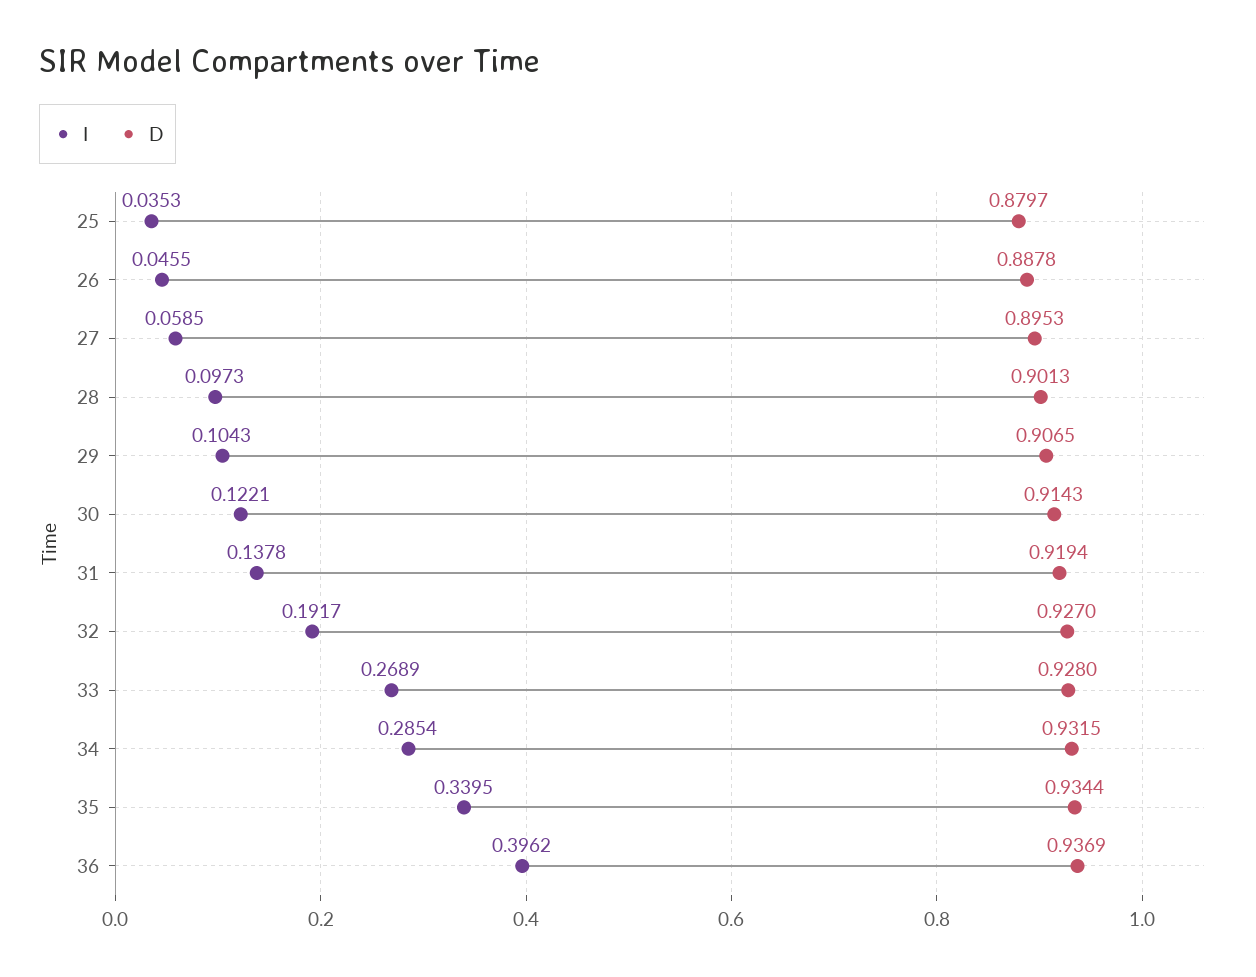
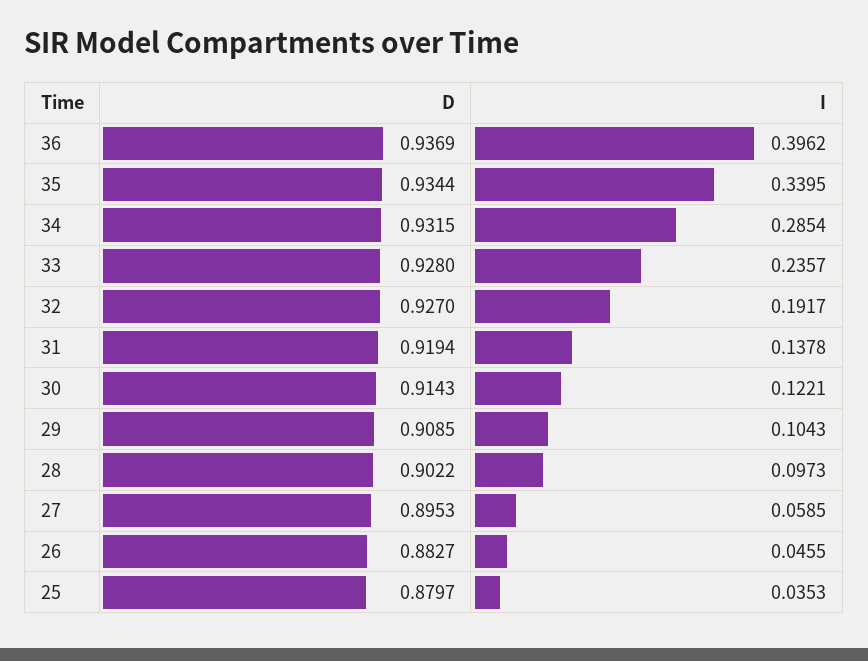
D, 26: 0.8878 -> 0.8827
D, 28: 0.9013 -> 0.9022
D, 29: 0.9065 -> 0.9085
I, 33: 0.2689 -> 0.2357

